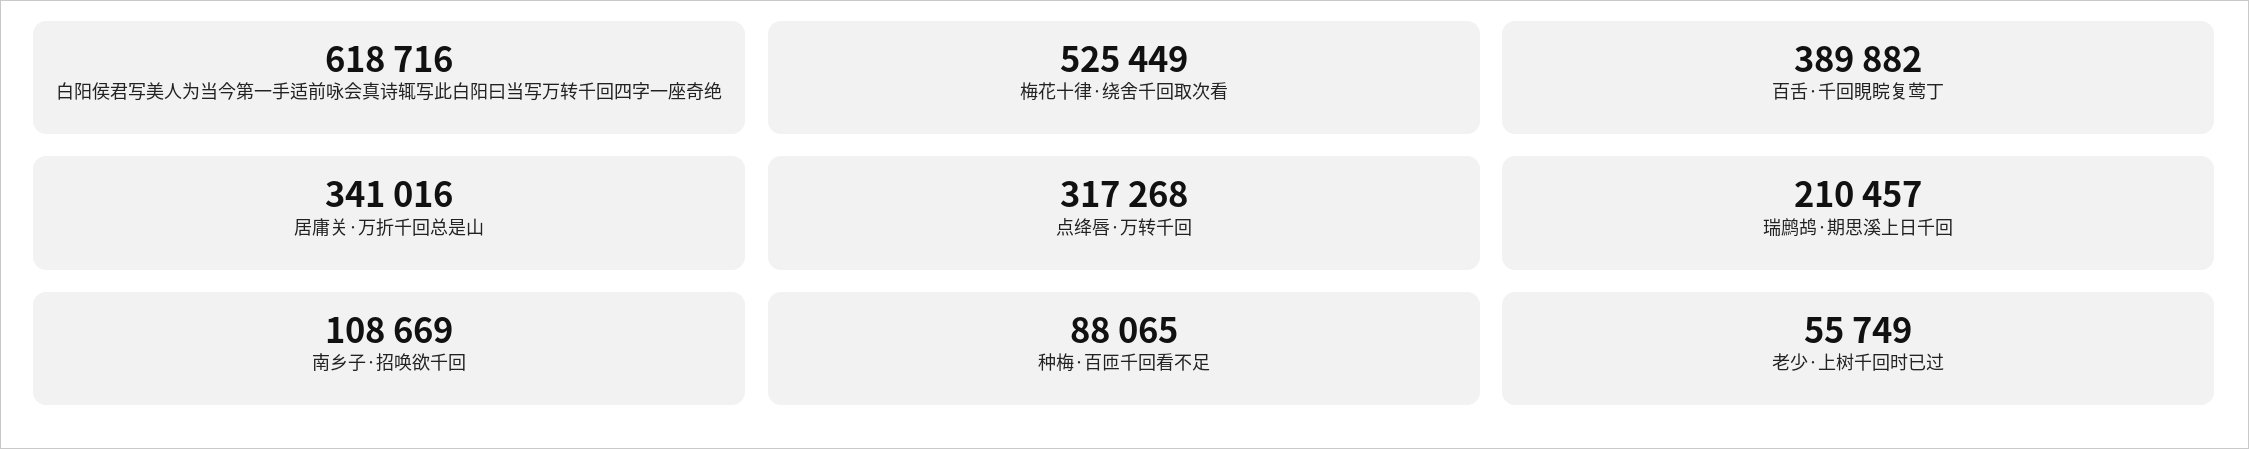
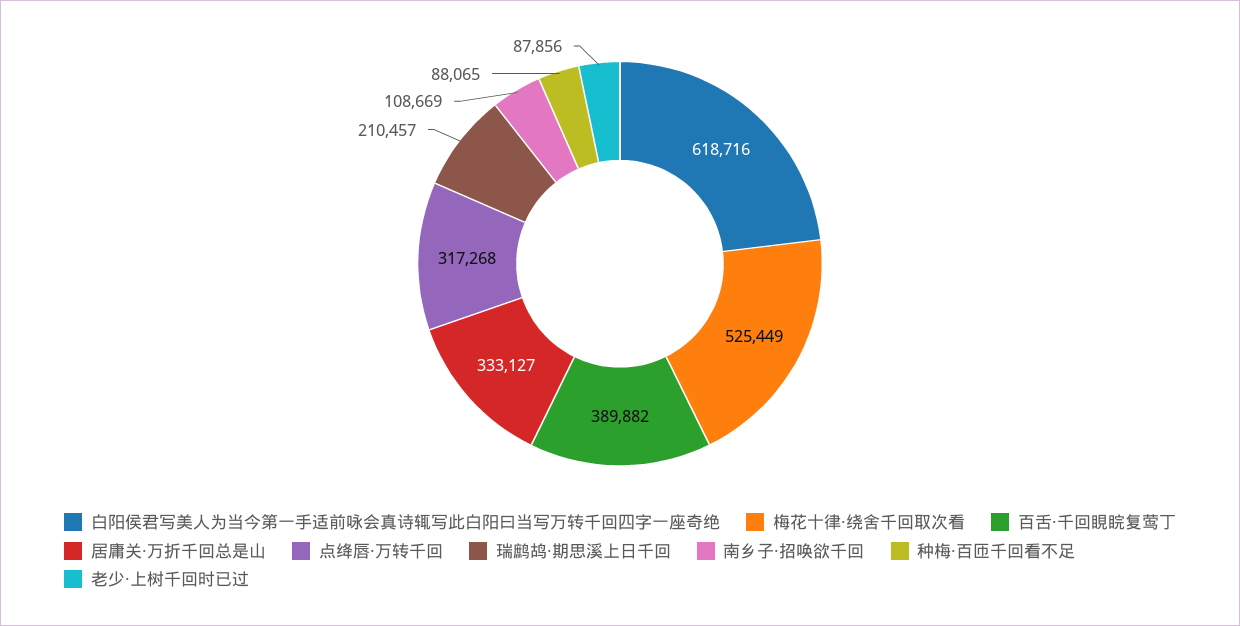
居庸关·万折千回总是山: 341016 -> 333127
老少·上树千回时已过: 55749 -> 87856

